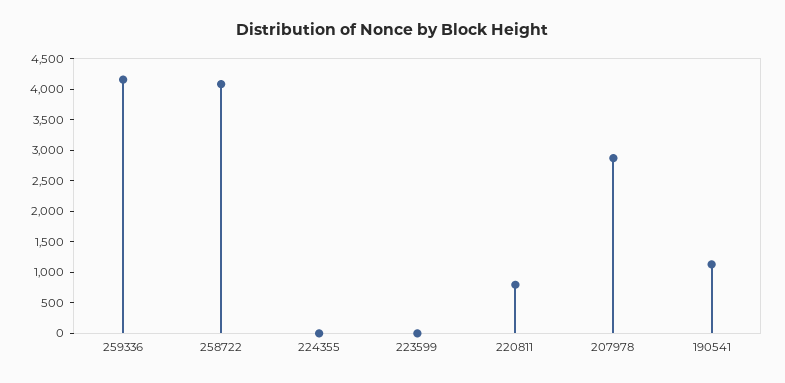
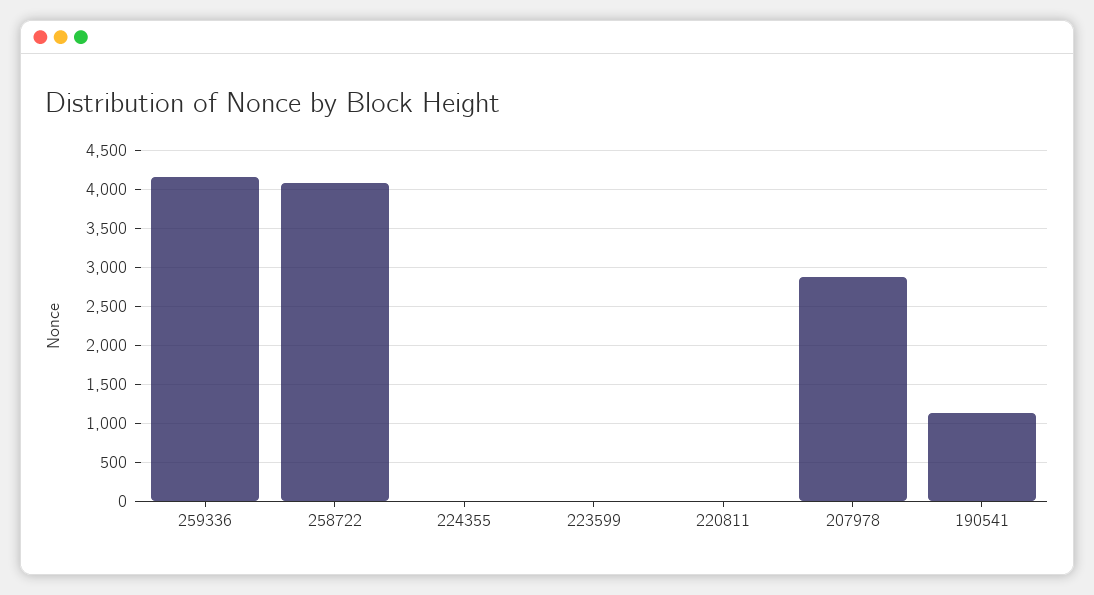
220811: 750 -> 0

